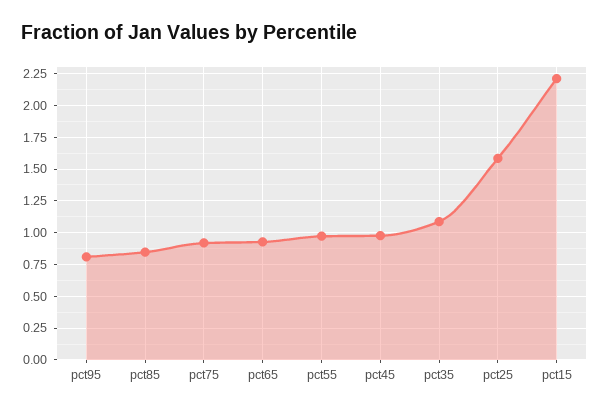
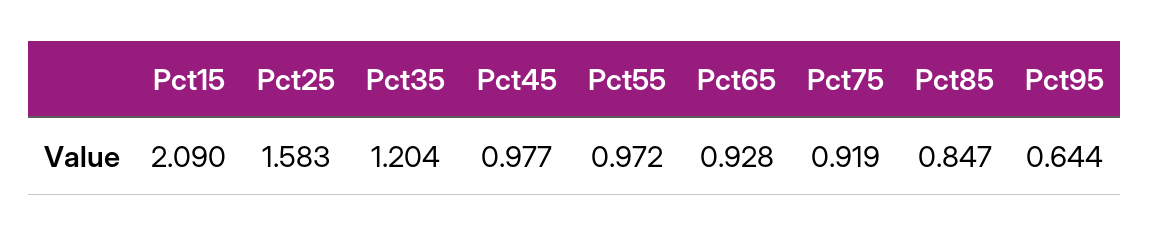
pct95: 0.8 -> 0.644
pct35: 1.1 -> 1.204
pct15: 2.2 -> 2.09

